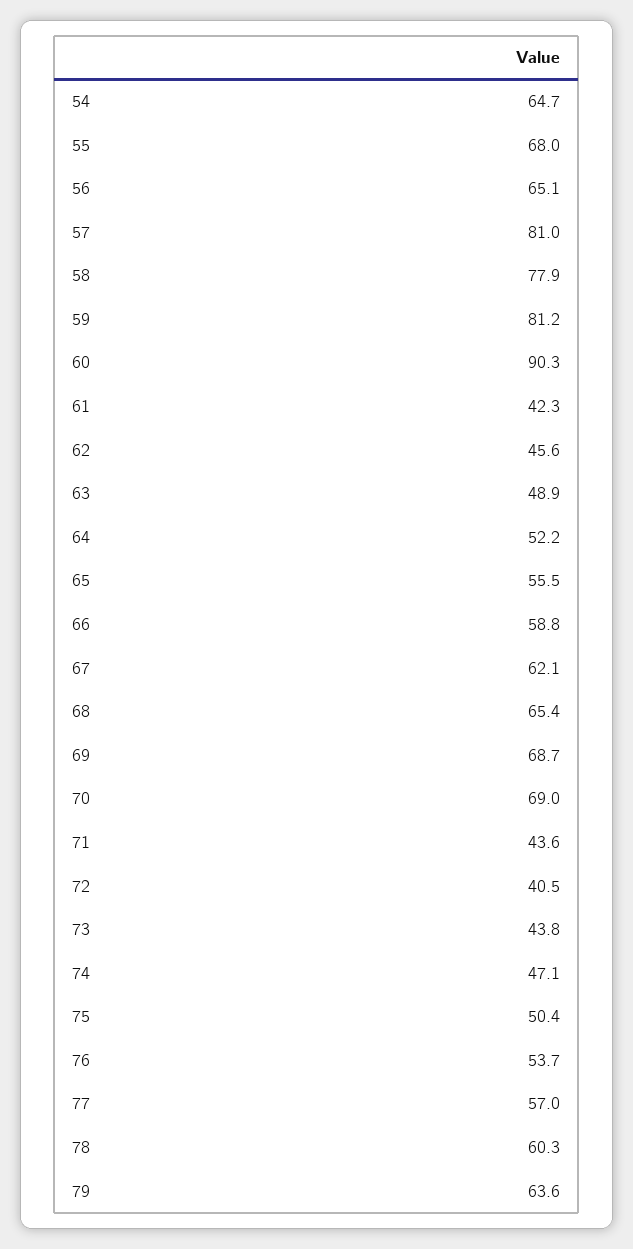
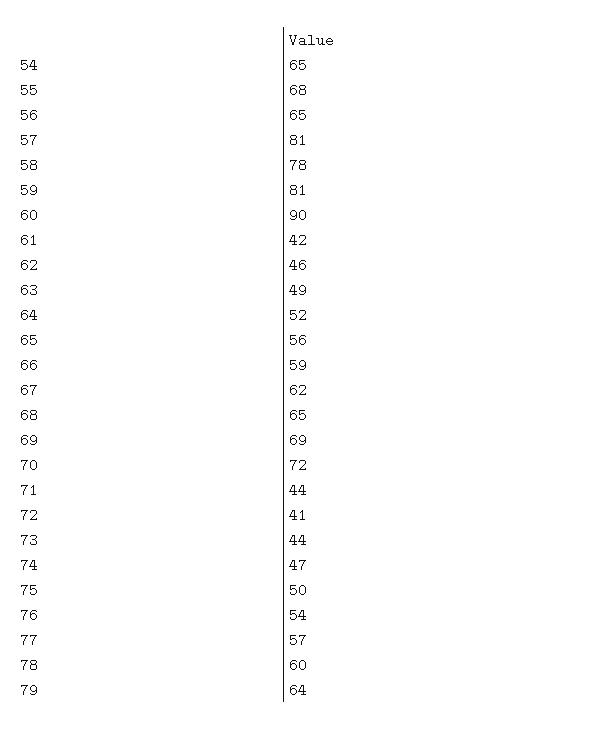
70: 69 -> 72

